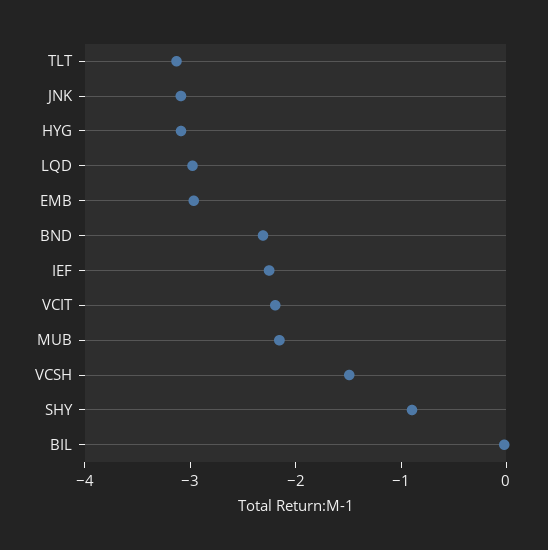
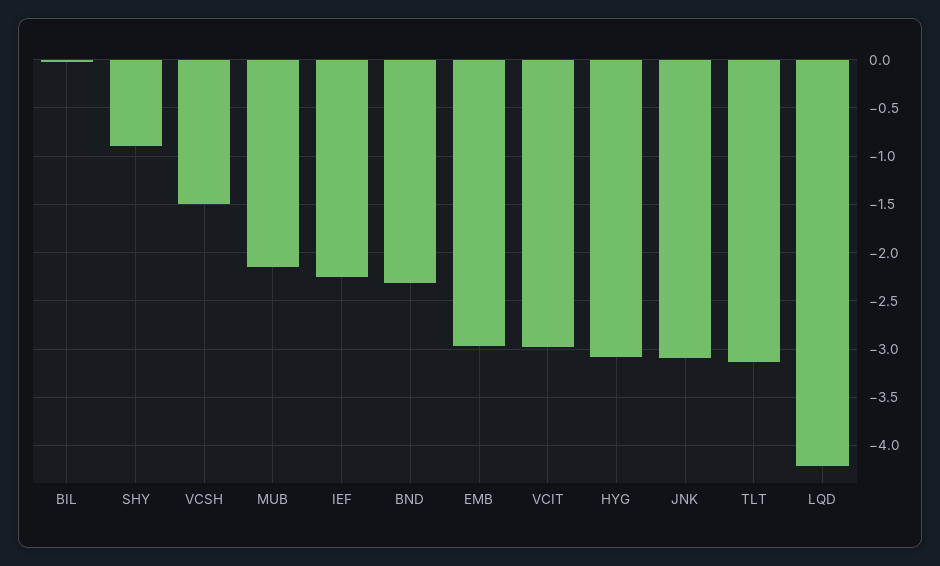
LQD: -3 -> -4.2
VCIT: -2.2 -> -3

